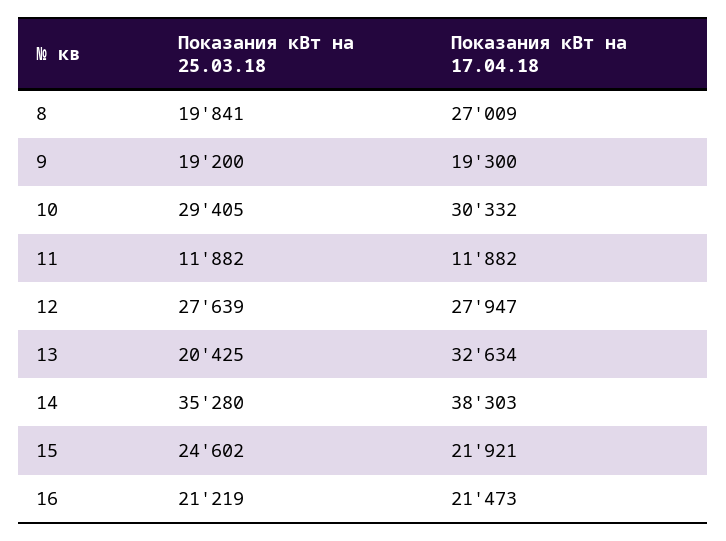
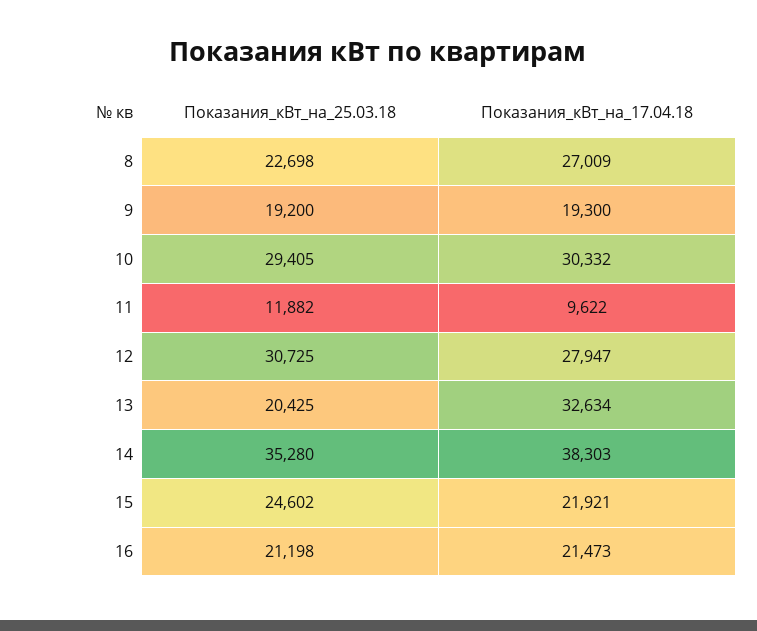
Показания кВт на 25.03.18, 8: 19841 -> 22698
Показания кВт на 17.04.18, 11: 11882 -> 9622
Показания кВт на 25.03.18, 12: 27639 -> 30725
Показания кВт на 25.03.18, 16: 21219 -> 21198

